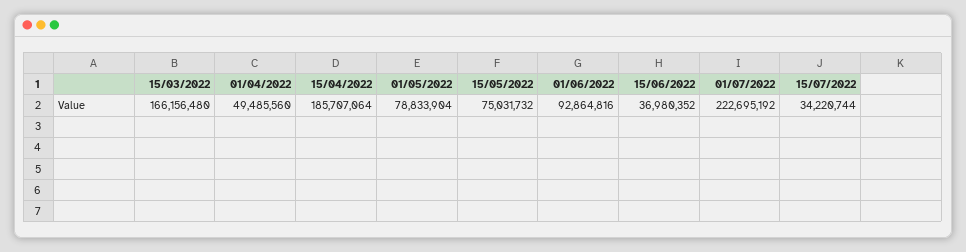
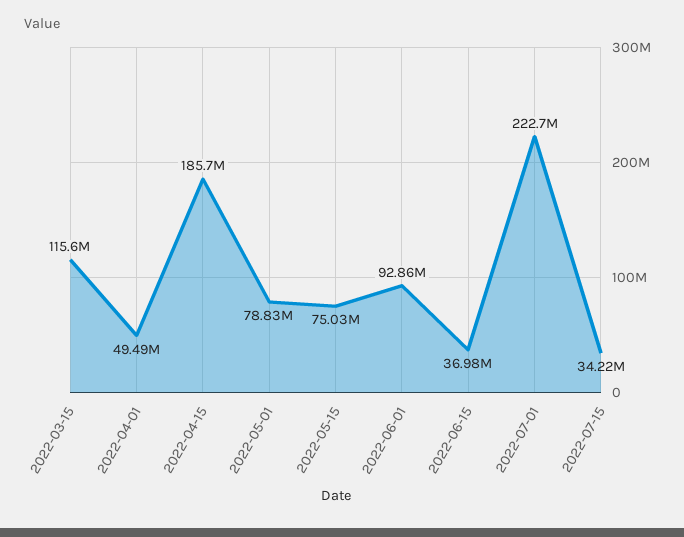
15/03/2022: 166156480 -> 115600000

